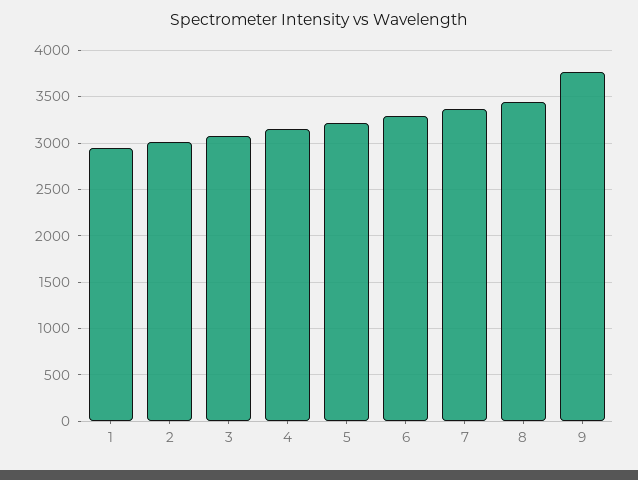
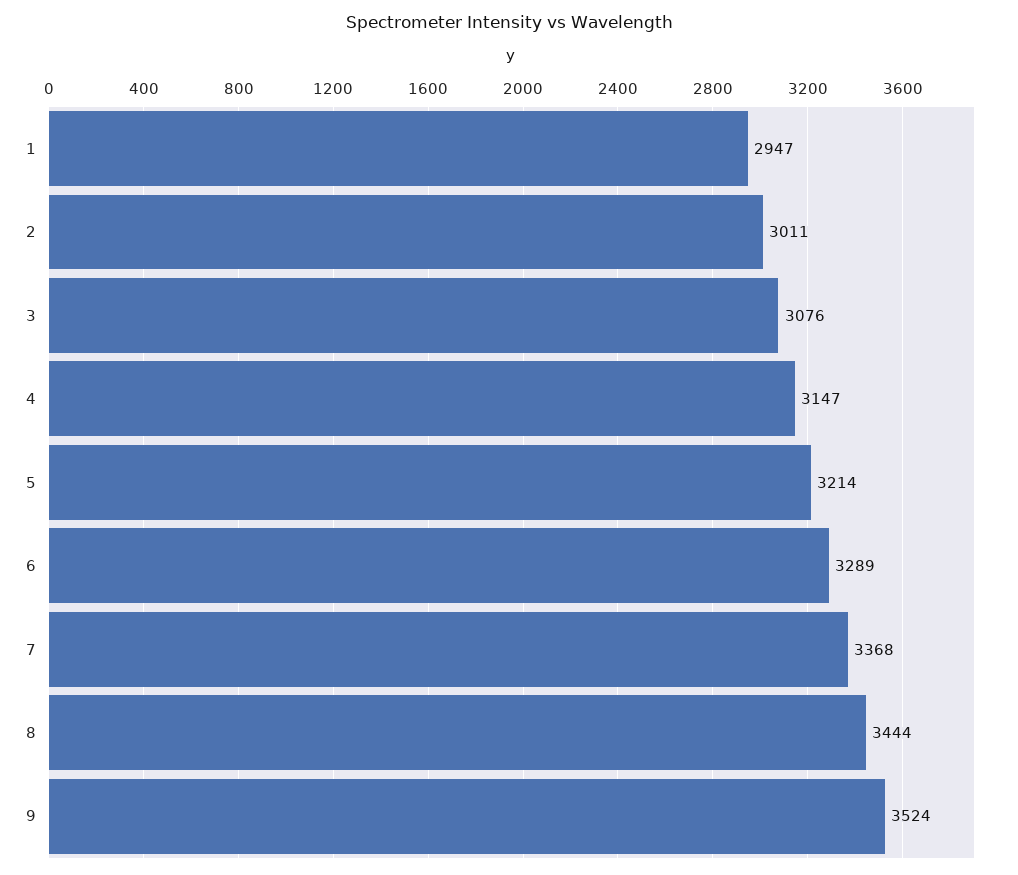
9: 3800 -> 3524

